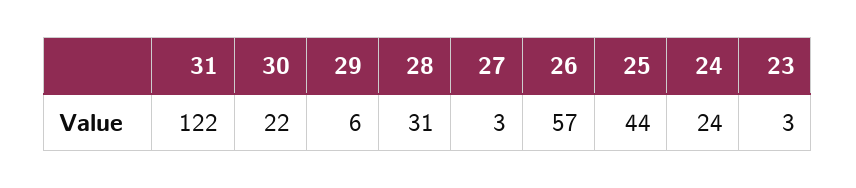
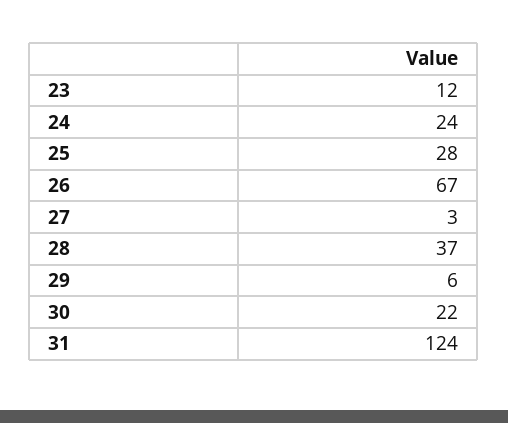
31: 122 -> 124
28: 31 -> 37
26: 57 -> 67
25: 44 -> 28
23: 3 -> 12

